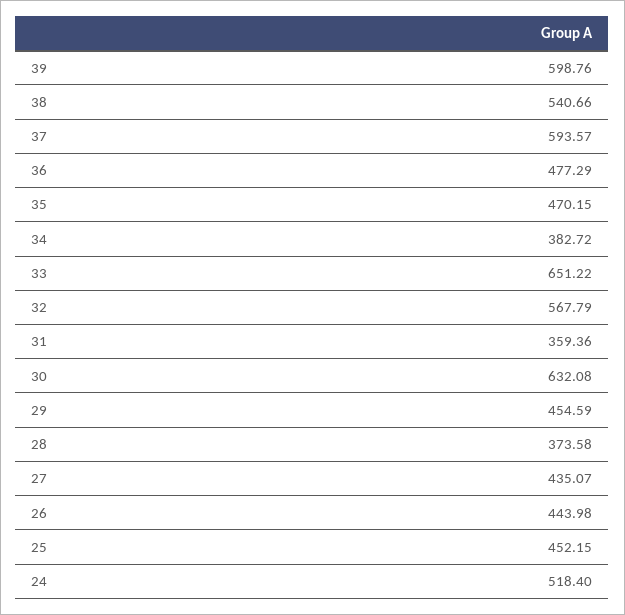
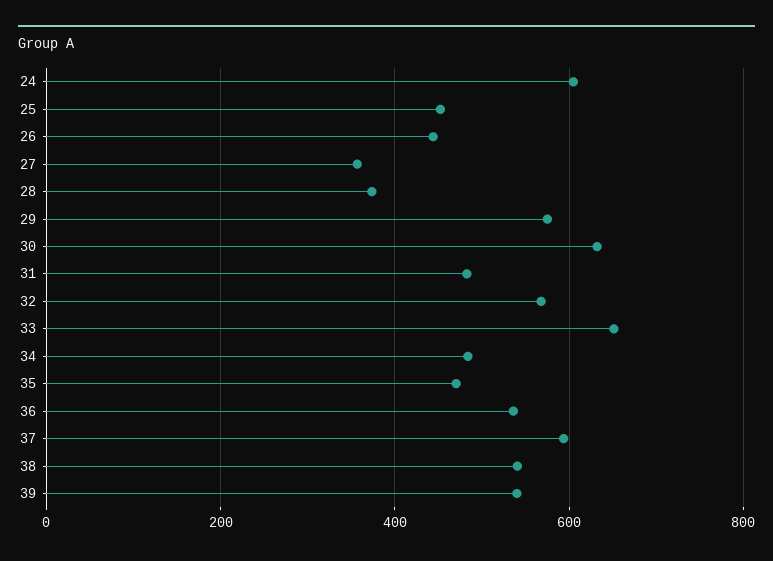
39: 598.76 -> 540
36: 477.29 -> 540
34: 382.72 -> 480
31: 359.36 -> 480
29: 454.59 -> 580
27: 435.07 -> 360
24: 518.4 -> 600

